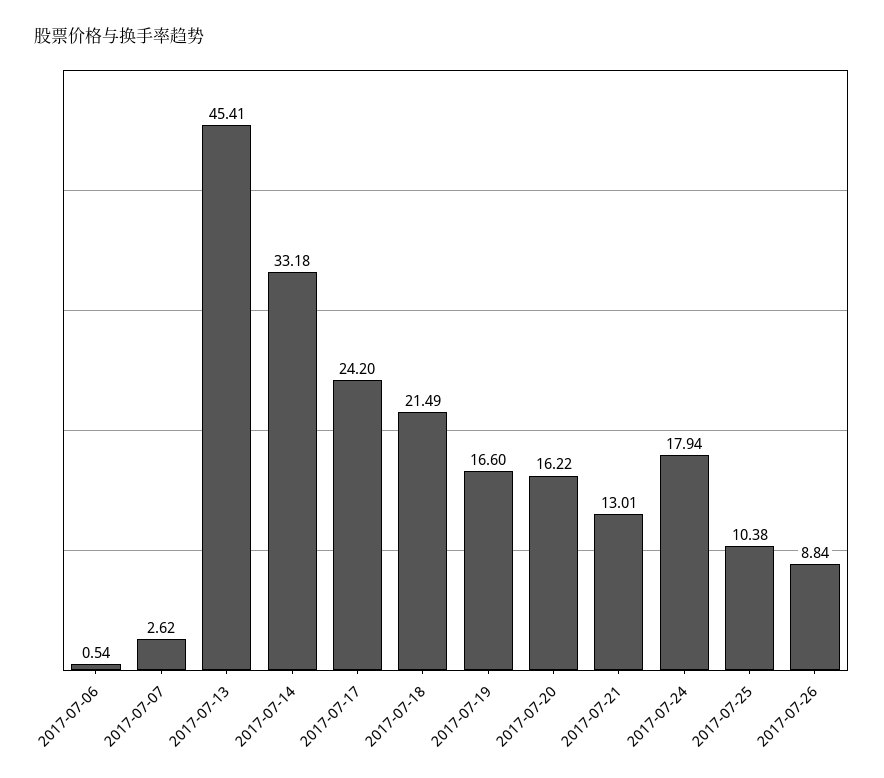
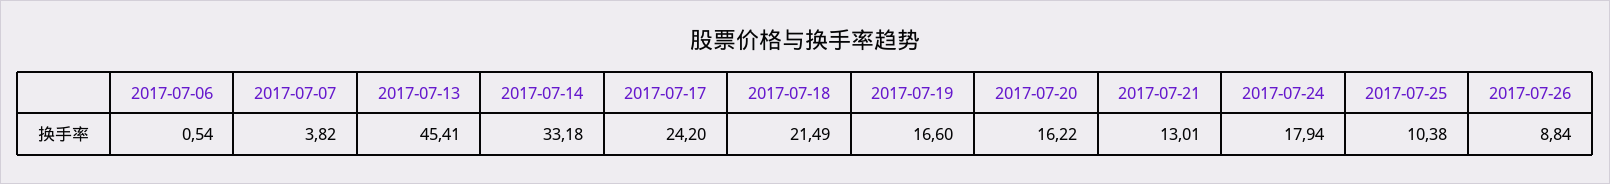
2017-07-07: 2.62 -> 3.82

